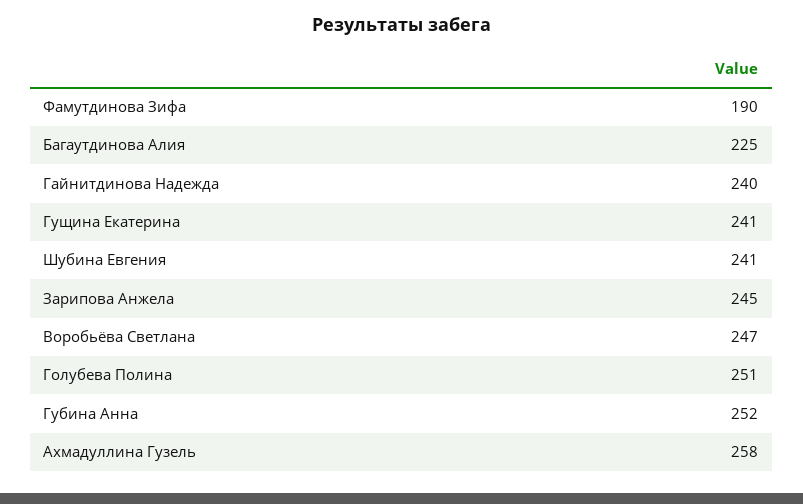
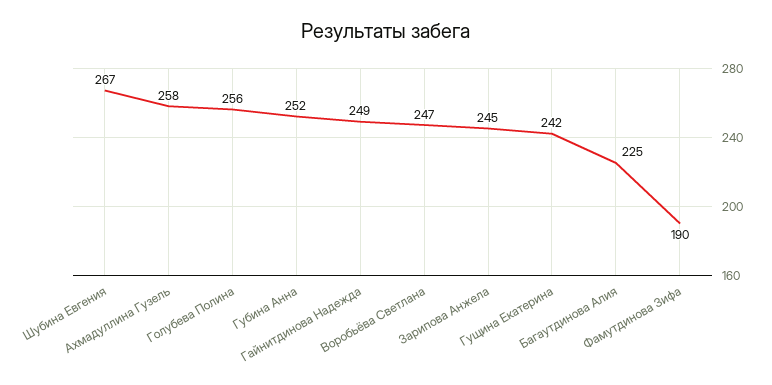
Гайнитдинова Надежда: 240 -> 249
Гущина Екатерина: 241 -> 242
Шубина Евгения: 241 -> 267
Голубева Полина: 251 -> 256

